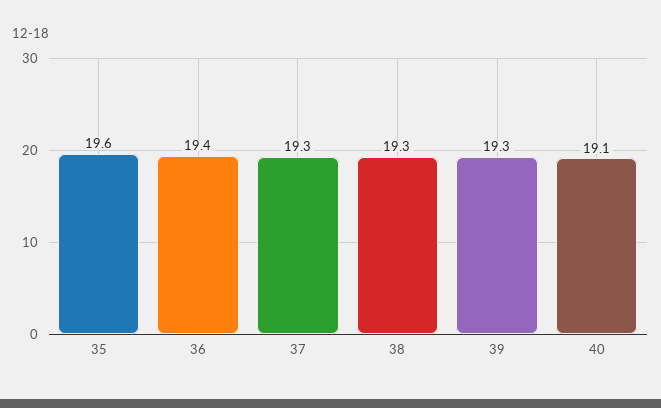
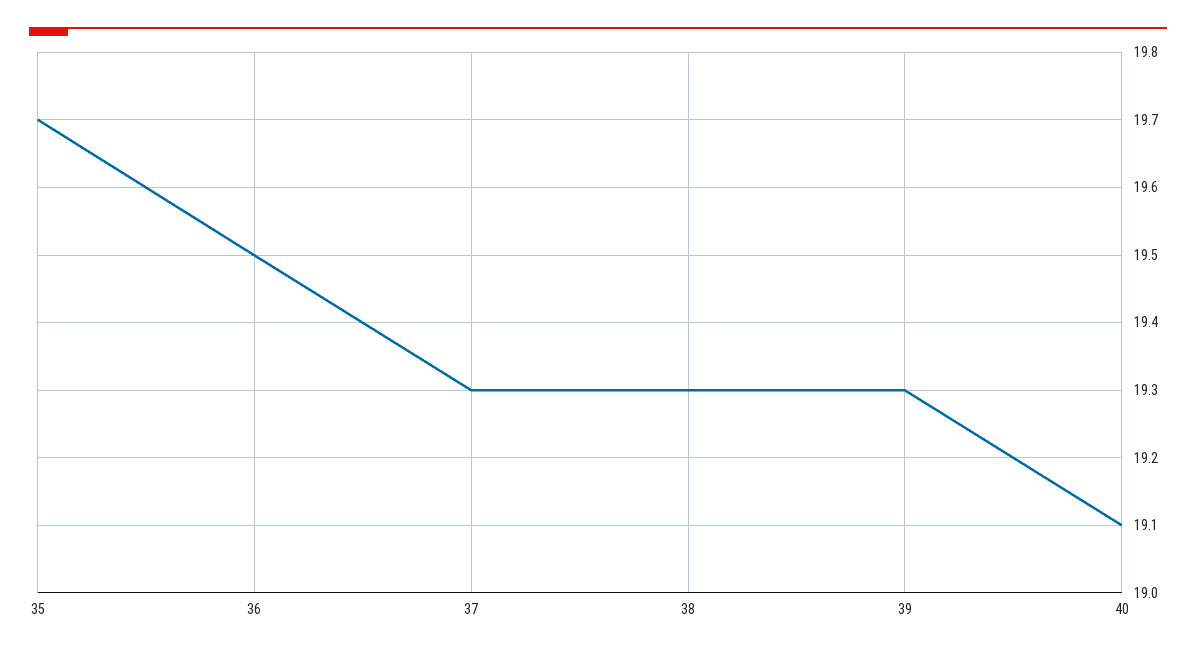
35: 19.6 -> 19.7
36: 19.4 -> 19.5

